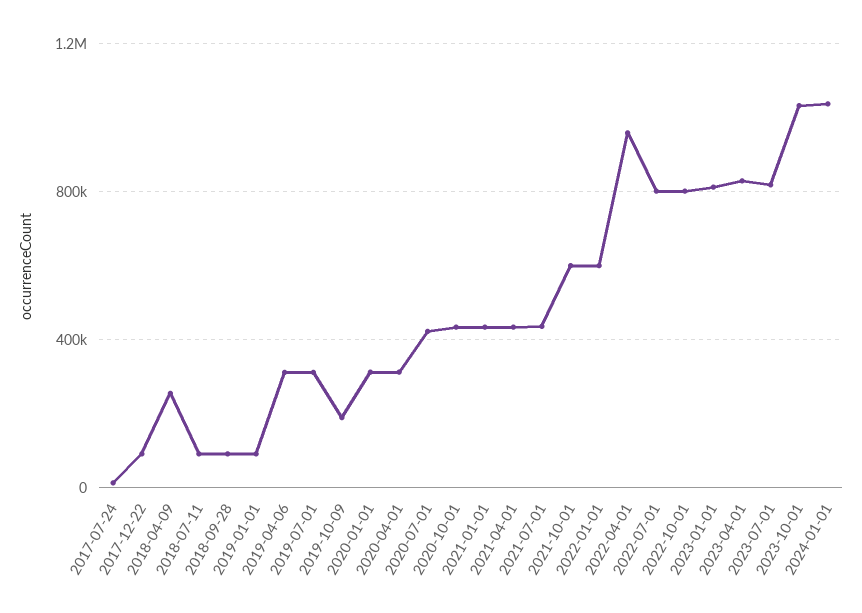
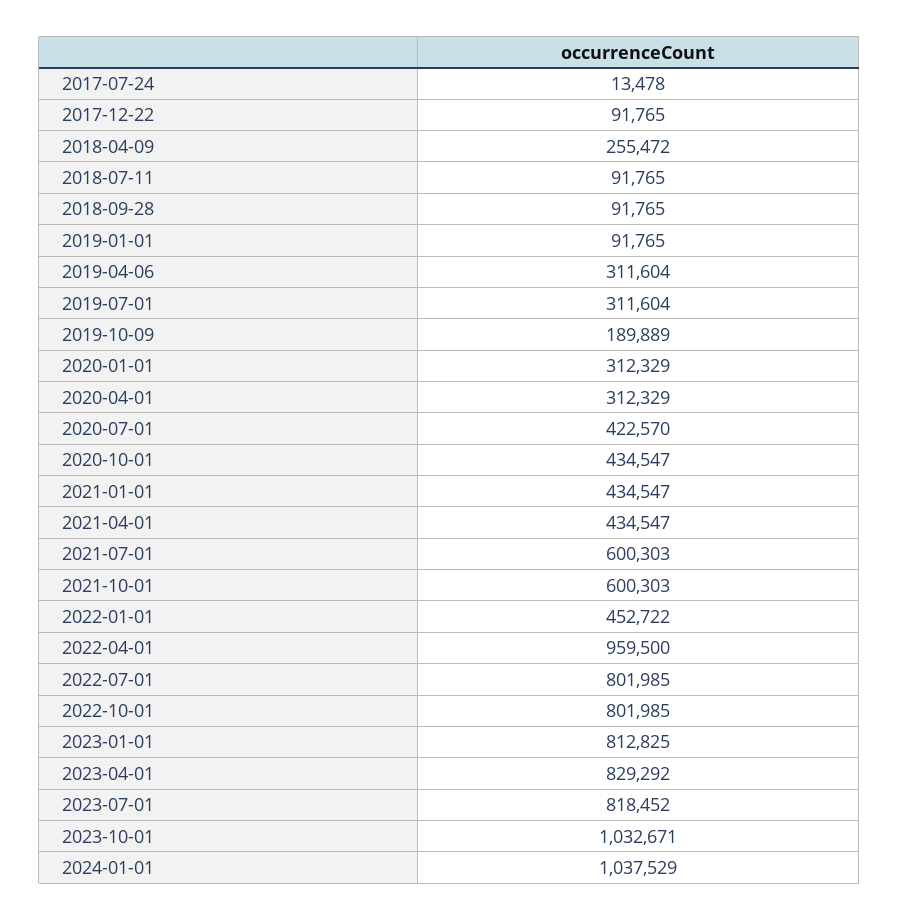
2021-07-01: 450000 -> 600303
2022-01-01: 600000 -> 452722

